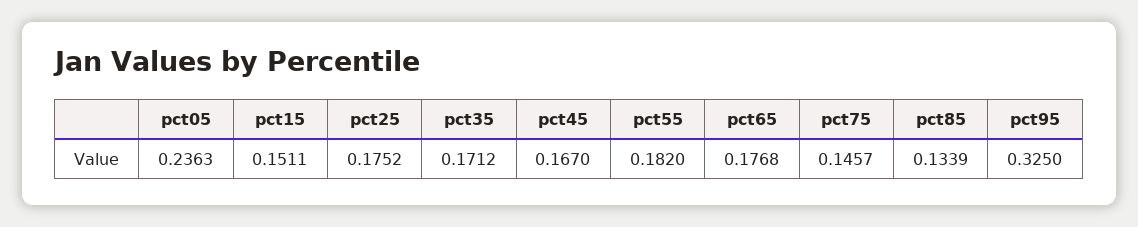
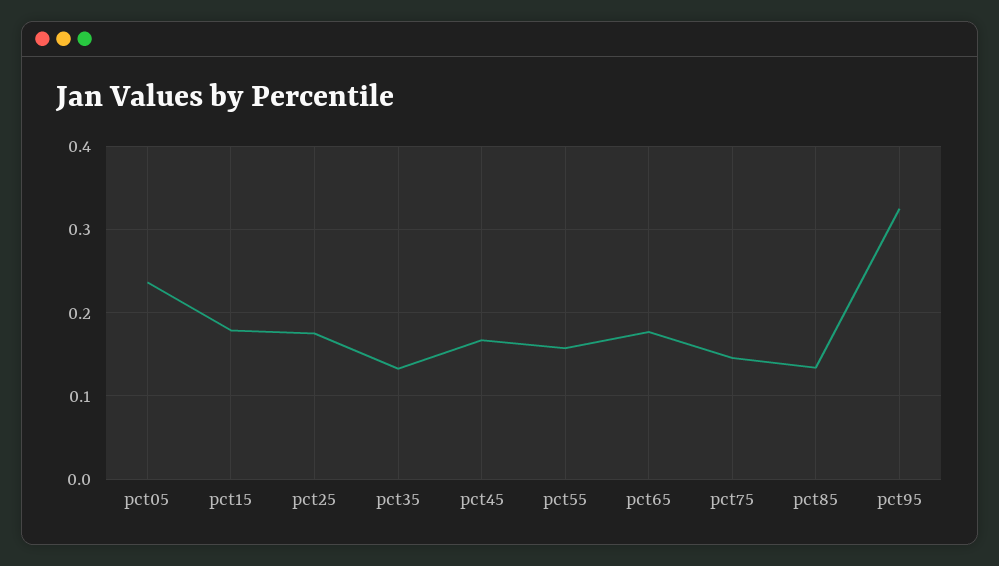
pct15: 0.1511 -> 0.18
pct35: 0.1712 -> 0.13
pct55: 0.182 -> 0.16

